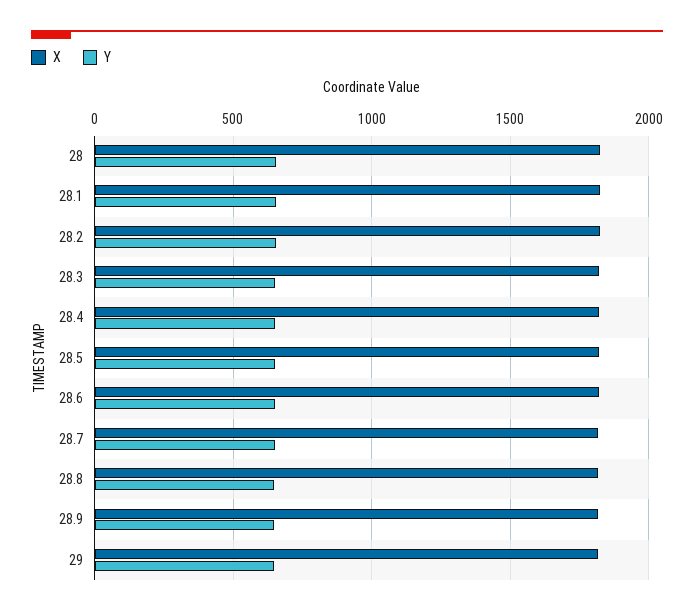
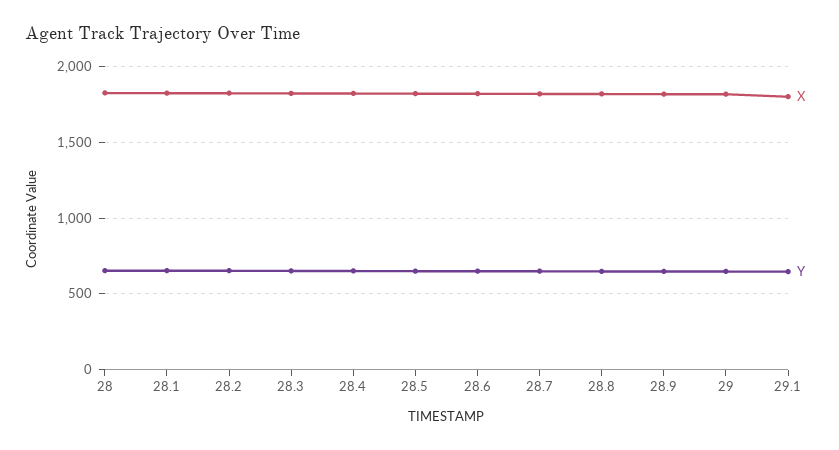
X, 29.1: none -> 1800
Y, 29.1: none -> 650

